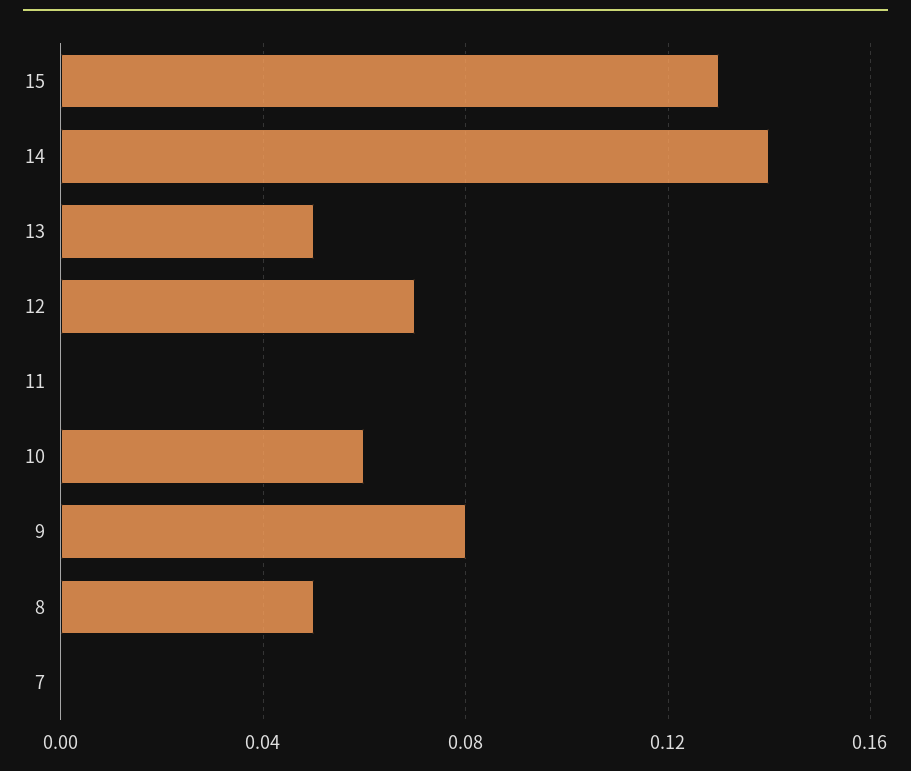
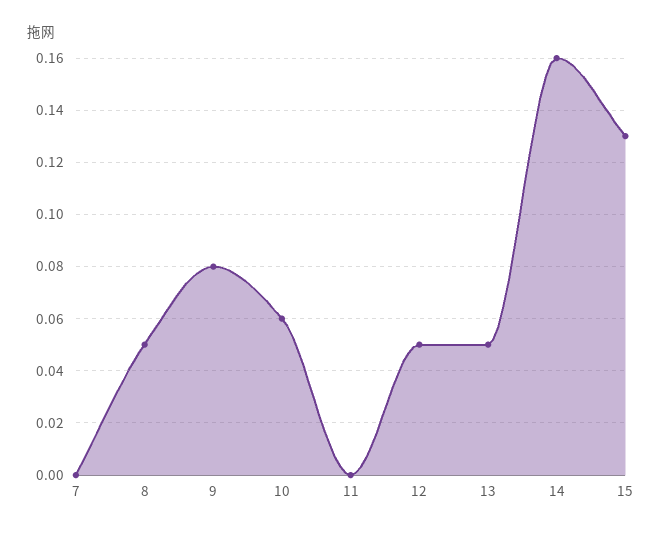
14: 0.14 -> 0.16
12: 0.07 -> 0.05

